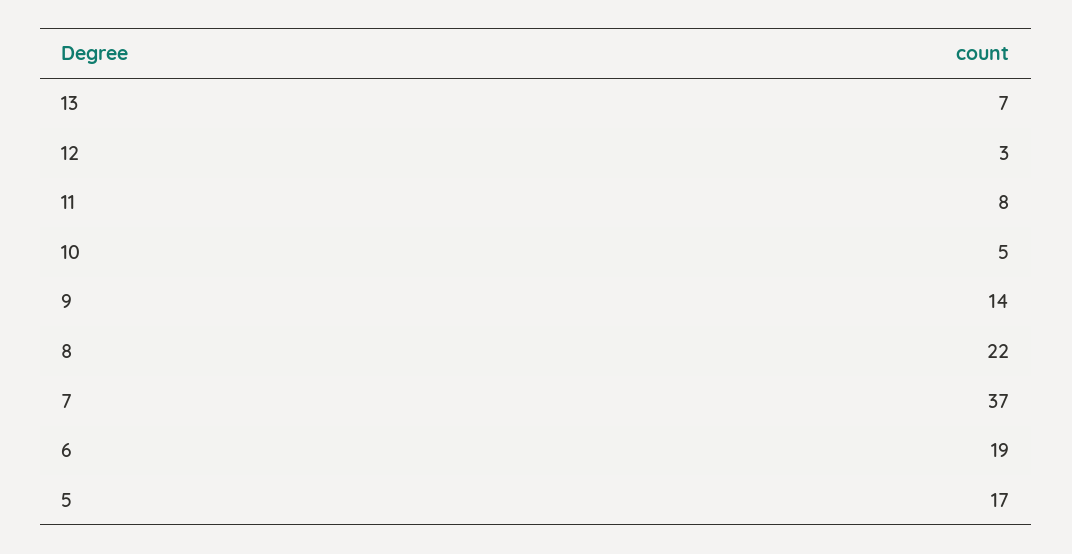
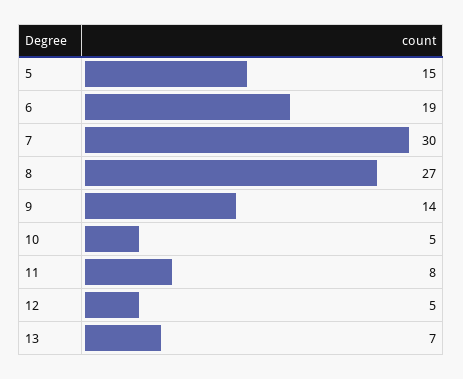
12: 3 -> 5
8: 22 -> 27
7: 37 -> 30
5: 17 -> 15

